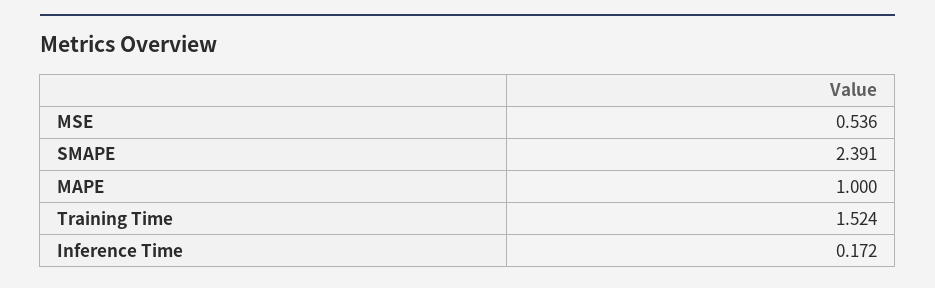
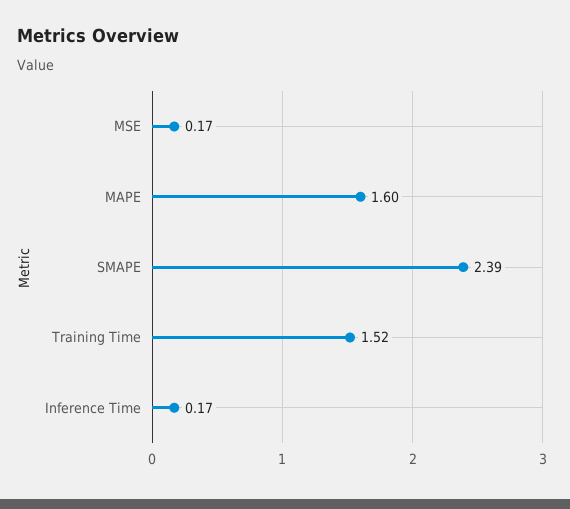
MSE: 0.536 -> 0.17
MAPE: 1 -> 1.6

